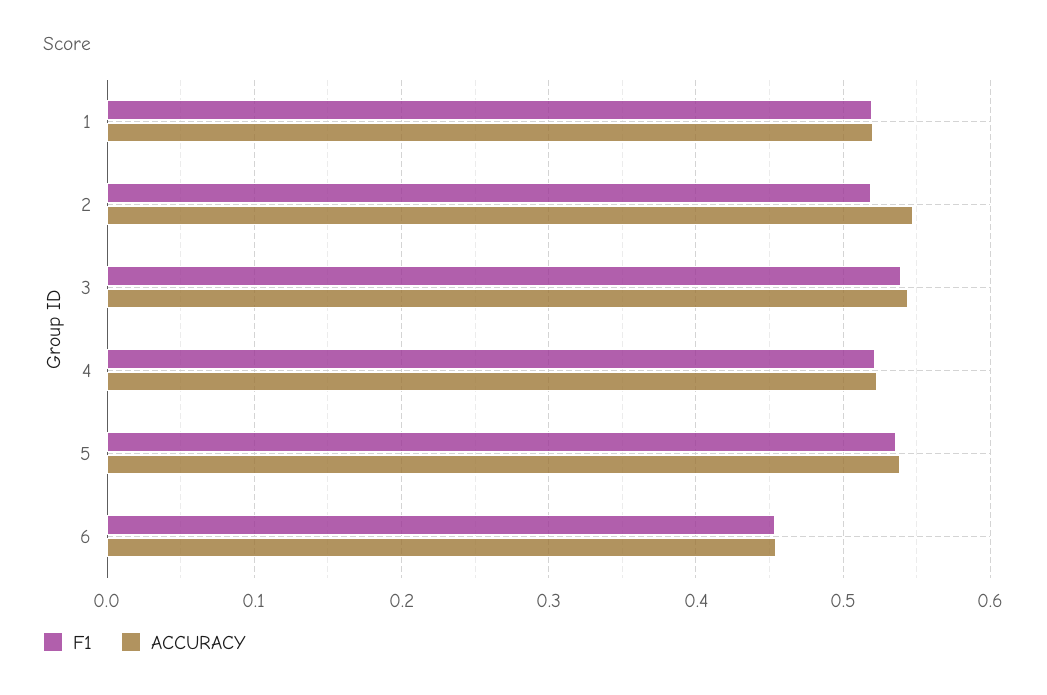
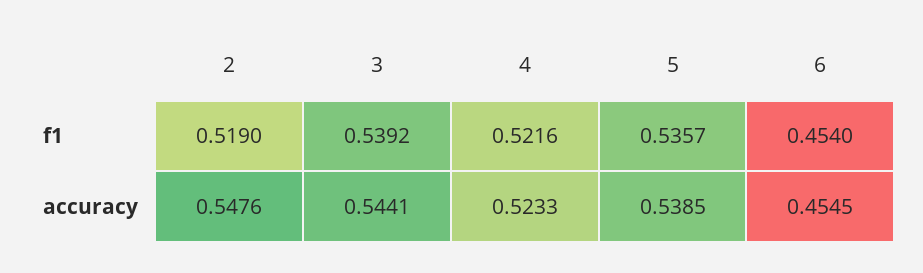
F1, 1: 0.52 -> none
ACCURACY, 1: 0.52 -> none

